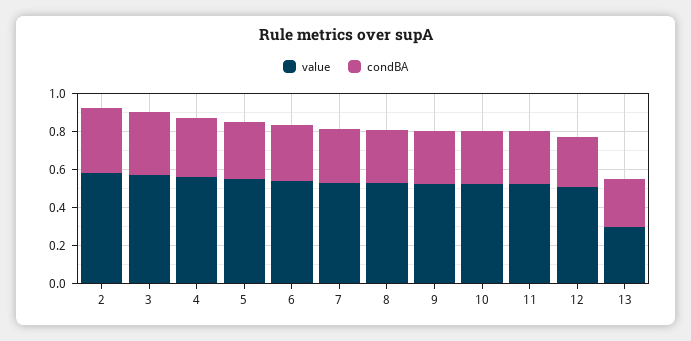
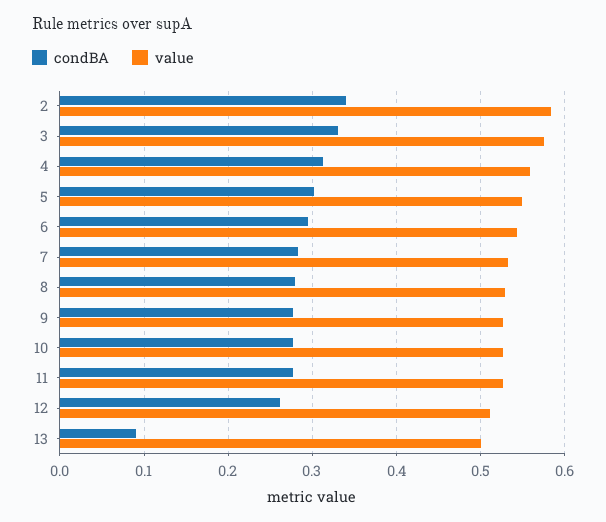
value, 13: 0.3 -> 0.5
condBA, 13: 0.25 -> 0.09

